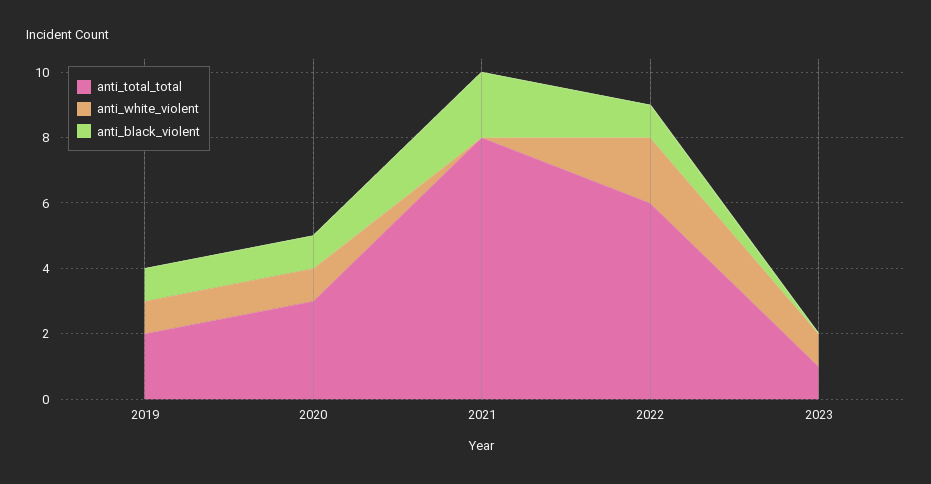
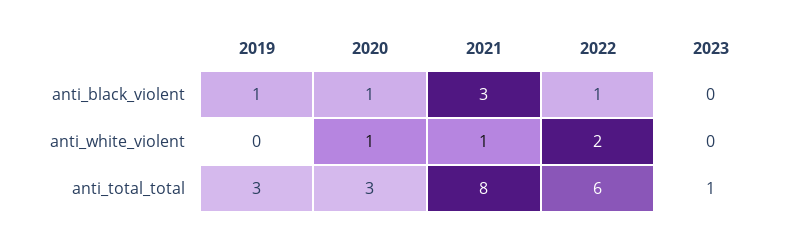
anti_total_total, 2019: 2 -> 3
anti_white_violent, 2019: 1 -> 0
anti_white_violent, 2021: 0 -> 1
anti_black_violent, 2021: 2 -> 3
anti_white_violent, 2023: 1 -> 0

